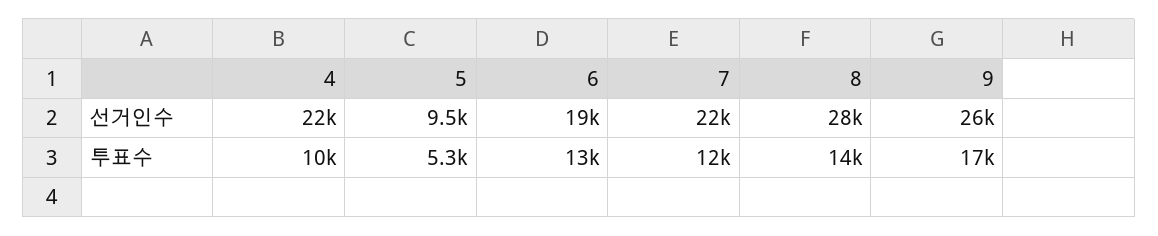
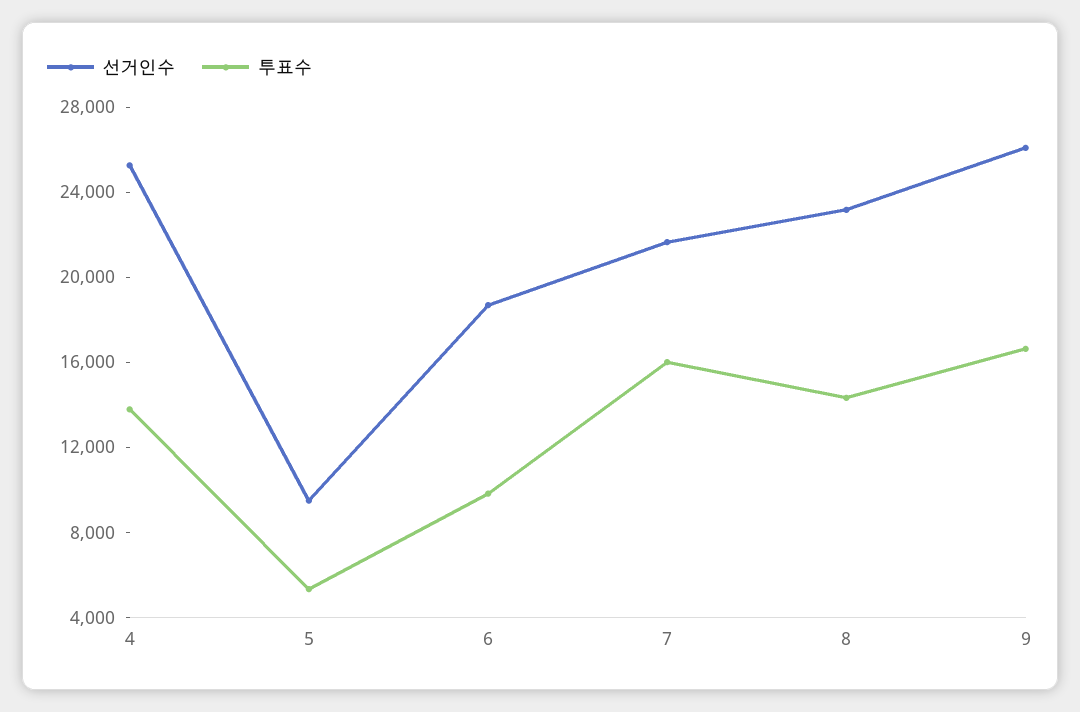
선거인수, 4: 22000 -> 25000
선거인수, 8: 28000 -> 23000
투표수, 4: 10000 -> 14000
투표수, 6: 13000 -> 10000
투표수, 7: 12000 -> 16000

